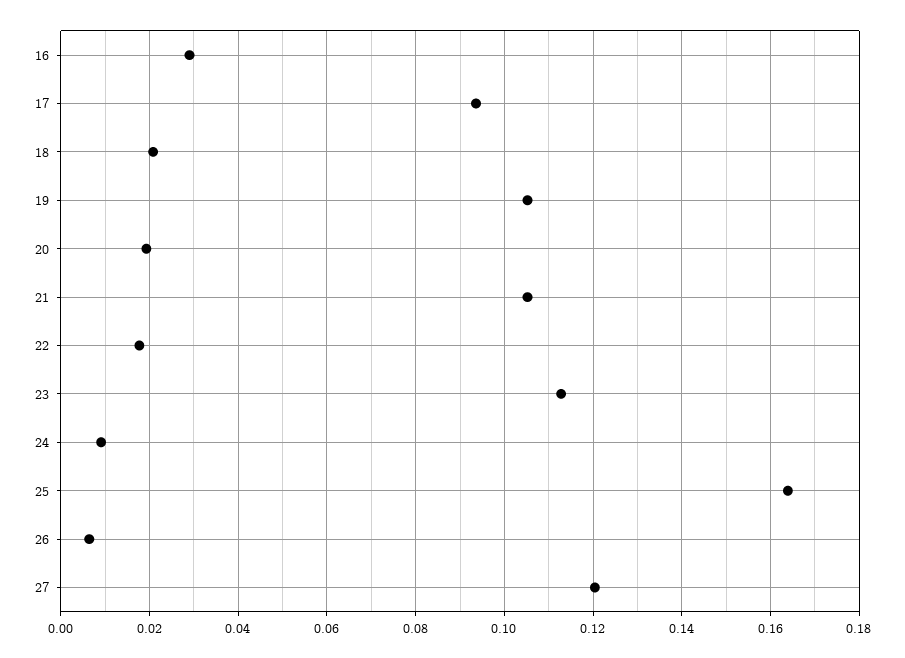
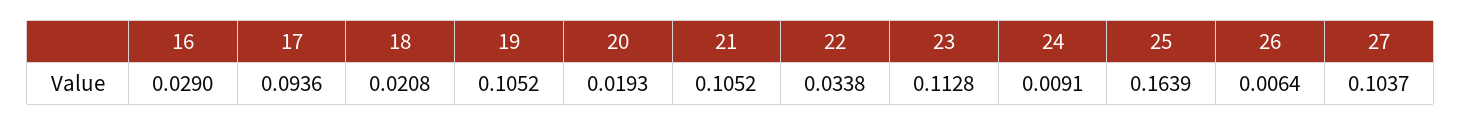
22: 0.018 -> 0.0338
27: 0.12 -> 0.1037

